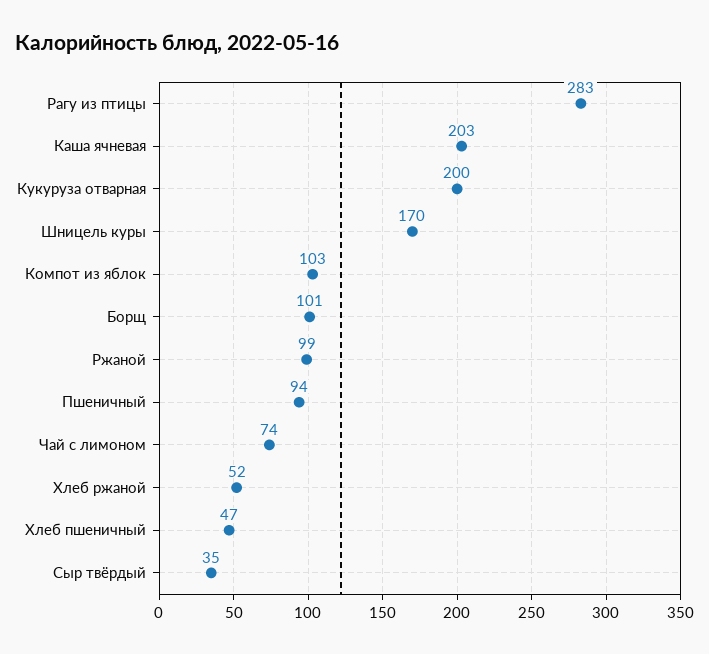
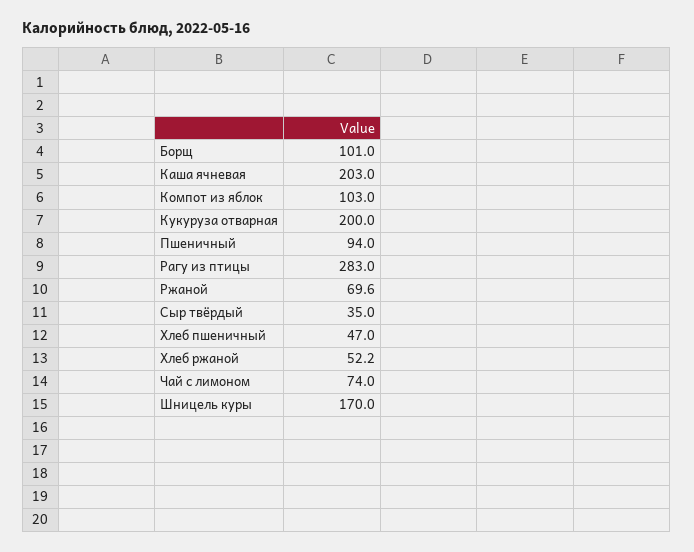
Ржаной: 99 -> 69.6

